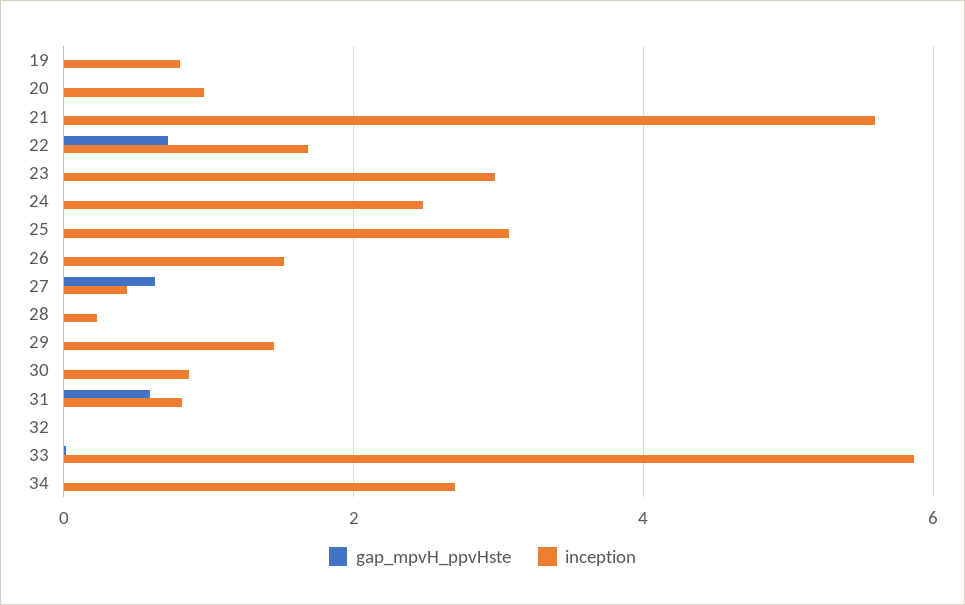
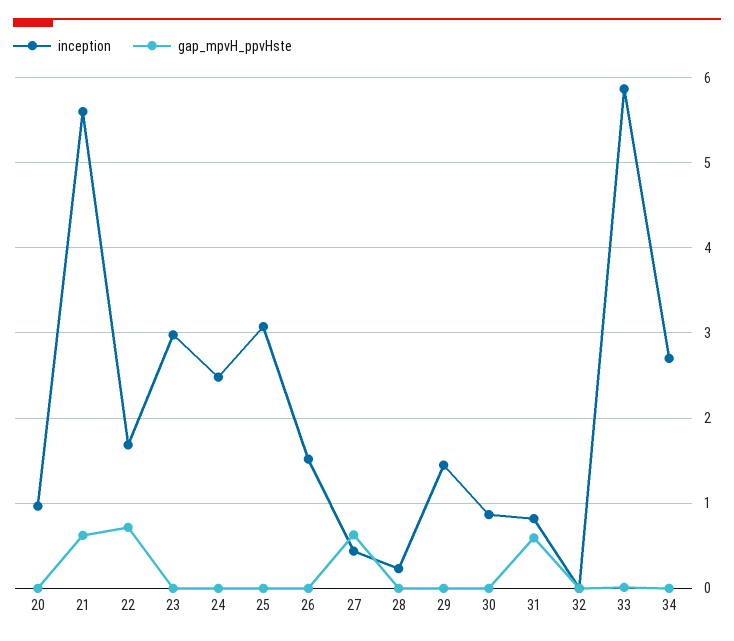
gap_mpvH_ppvHste, 19: 0 -> none
inception, 19: 0.8 -> none
gap_mpvH_ppvHste, 21: 0 -> 0.6

